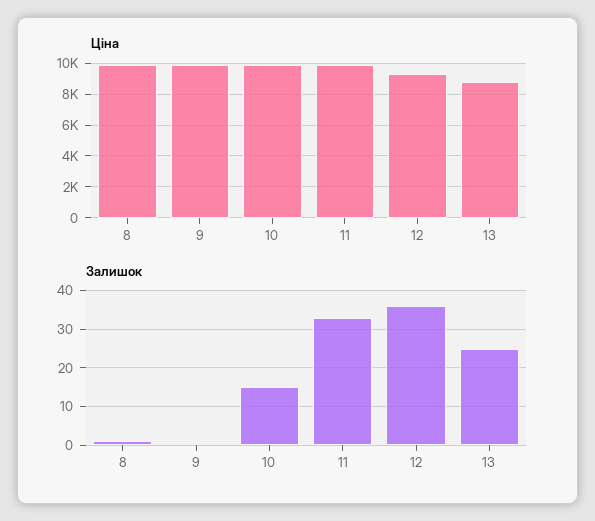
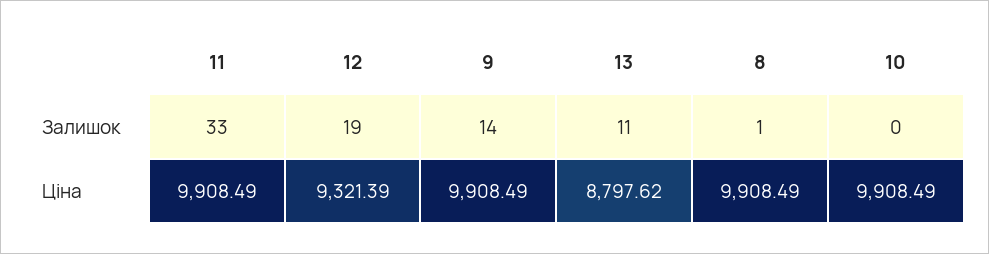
Залишок, 9: 0 -> 14
Залишок, 10: 15 -> 0
Залишок, 12: 35 -> 19
Залишок, 13: 25 -> 11

